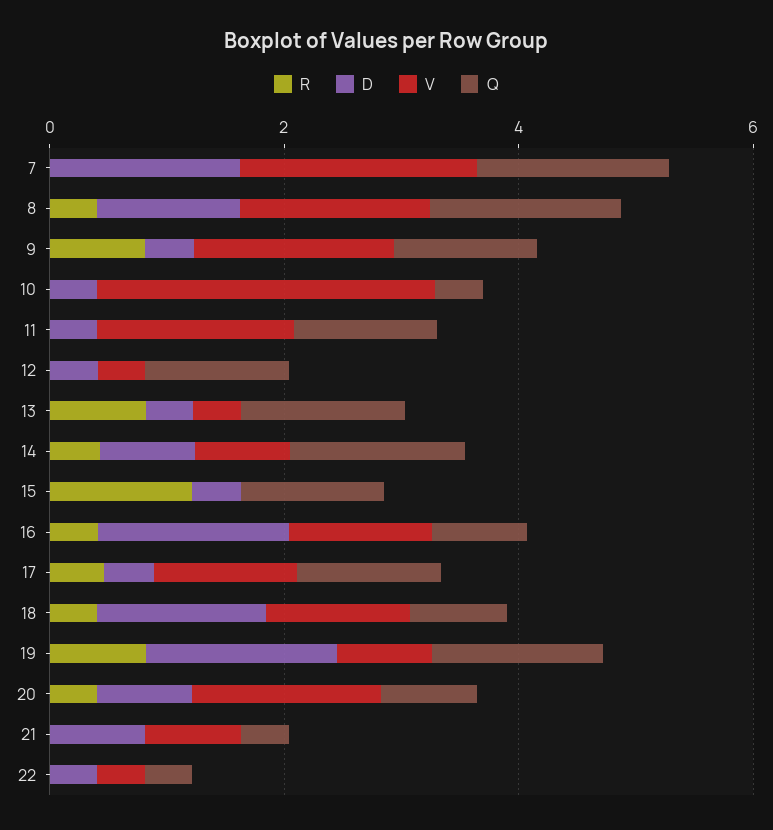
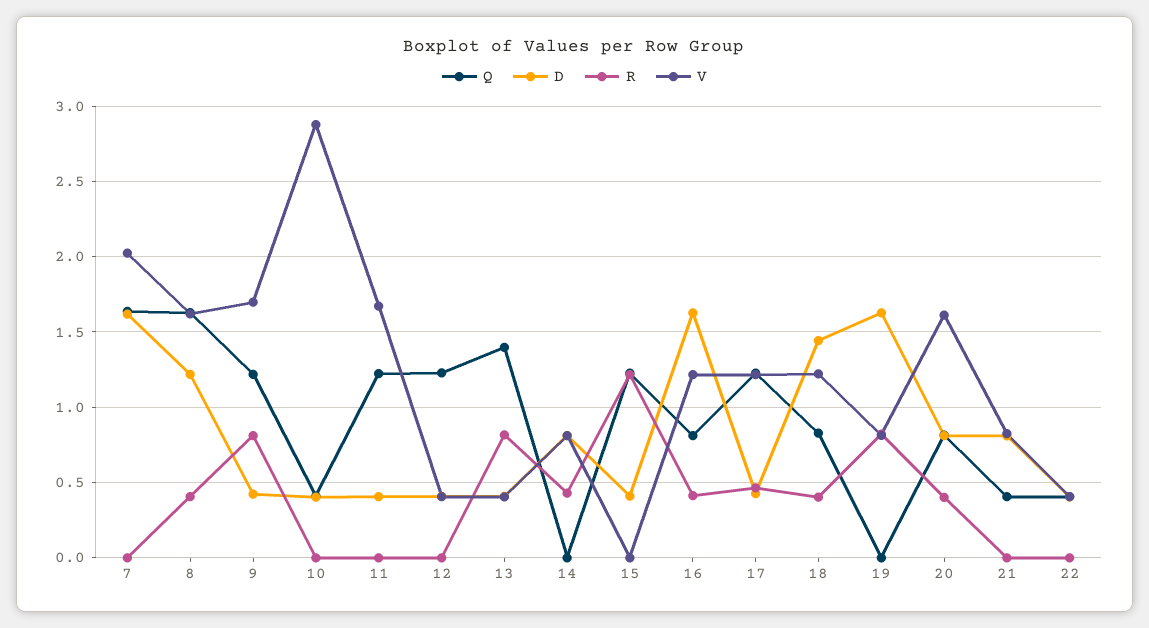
Q, 14: 1.5 -> 0
Q, 19: 1.5 -> 0

